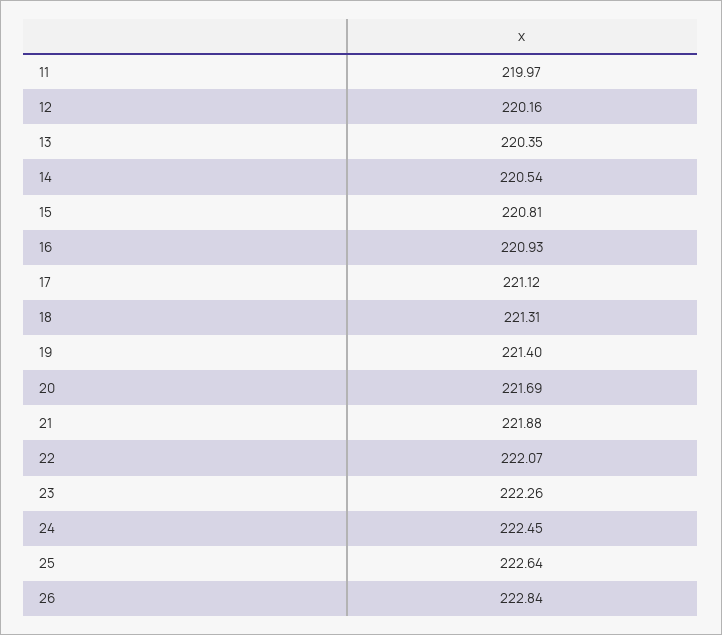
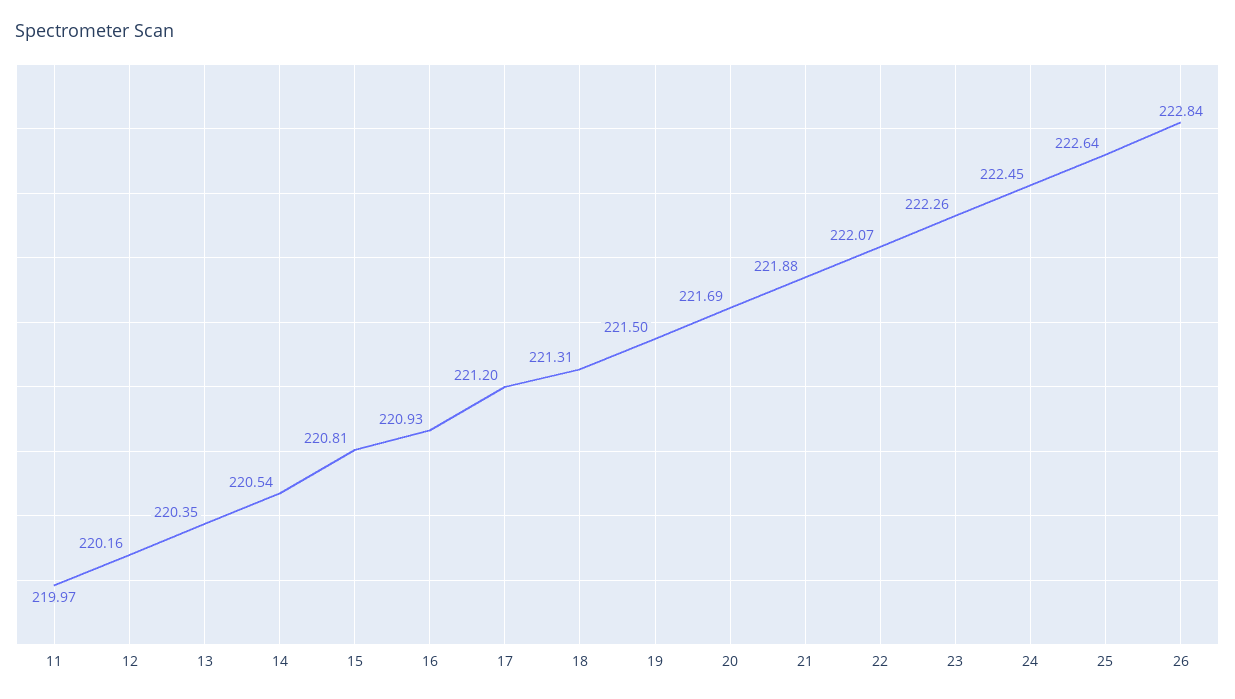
17: 221.12 -> 221.2
19: 221.4 -> 221.5

